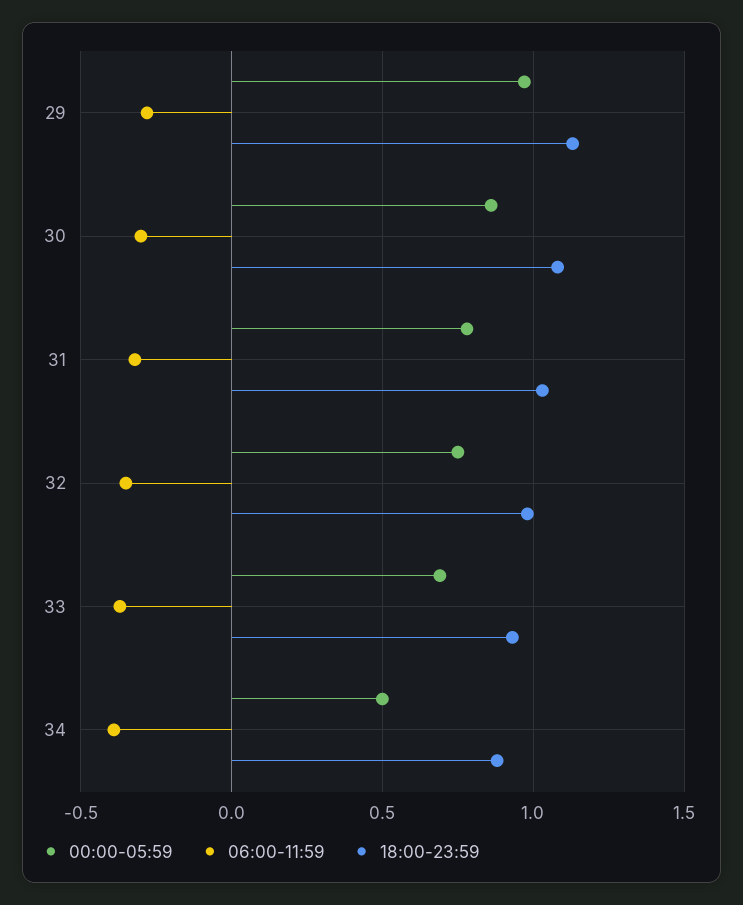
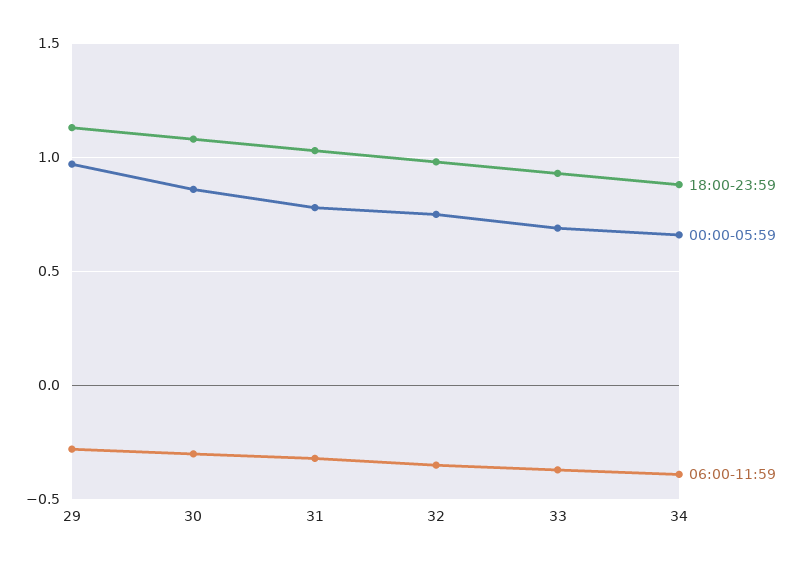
00:00-05:59, 34: 0.5 -> 0.65

